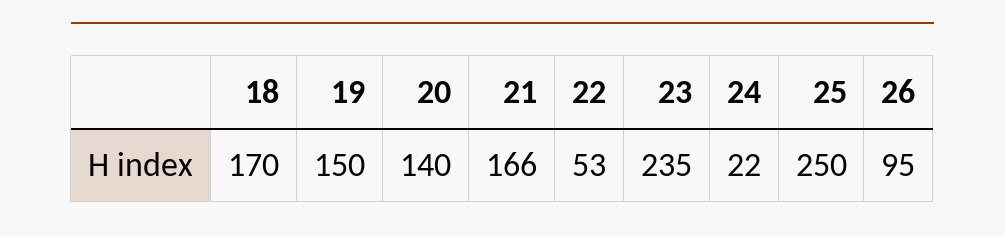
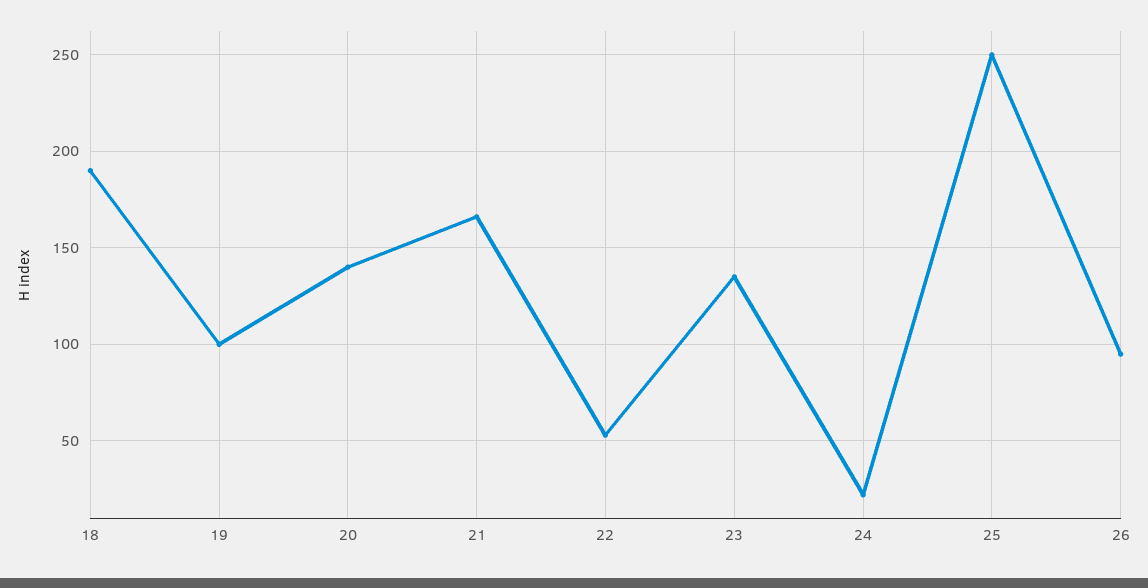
18: 170 -> 190
19: 150 -> 100
23: 235 -> 135

